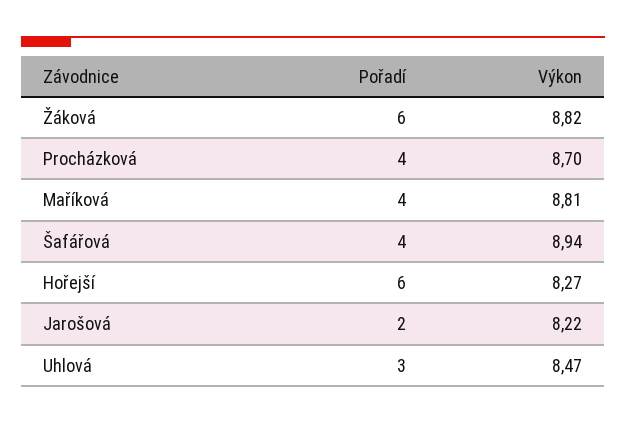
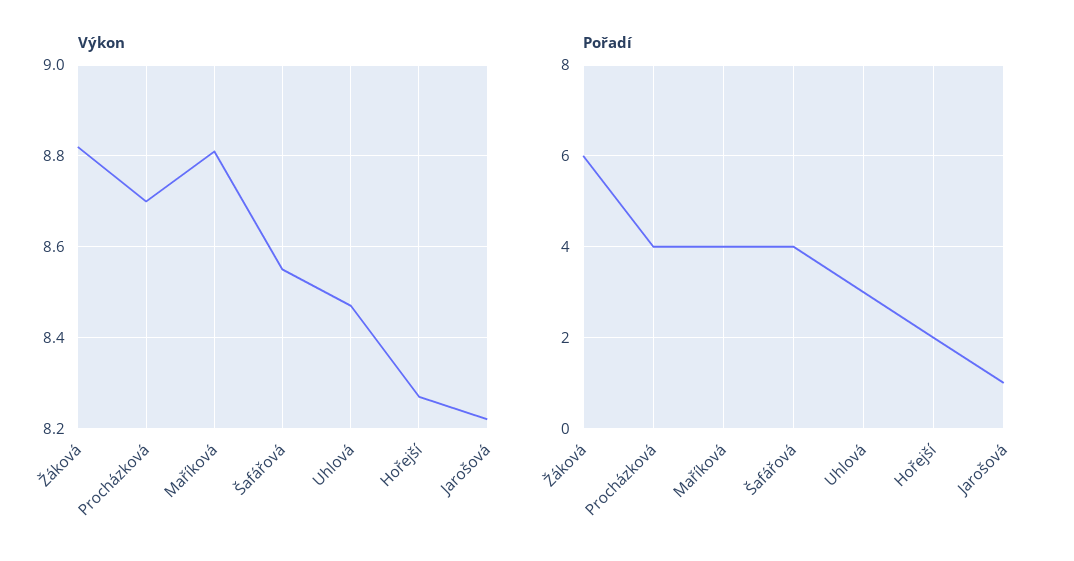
Výkon, Šafářová: 8.94 -> 8.55
Pořadí, Hořejší: 6 -> 2
Pořadí, Jarošová: 2 -> 1

